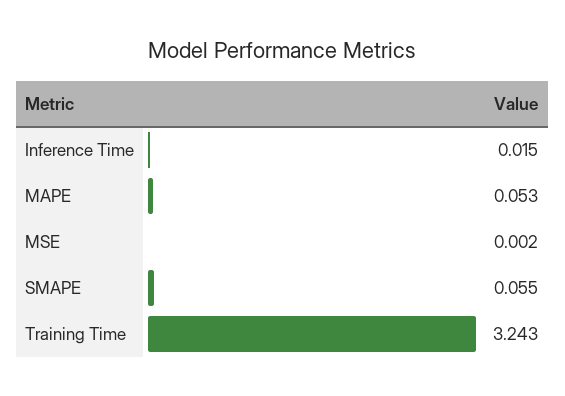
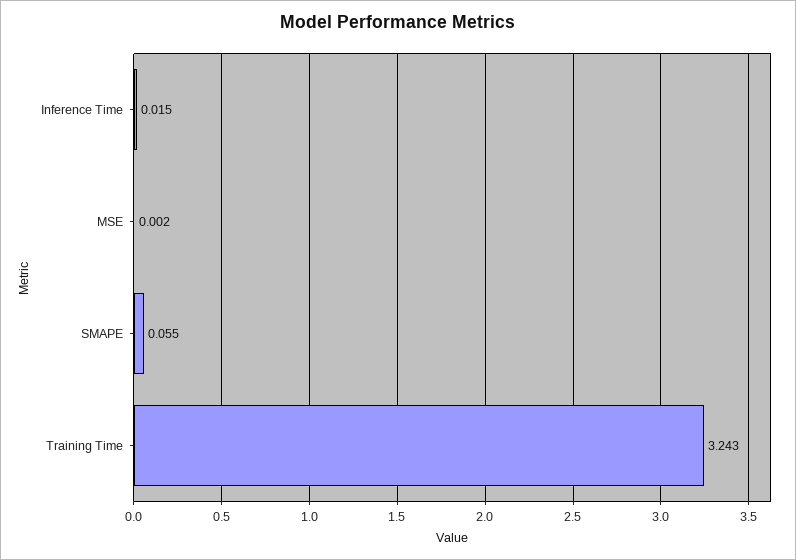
MAPE: 0.053 -> none

